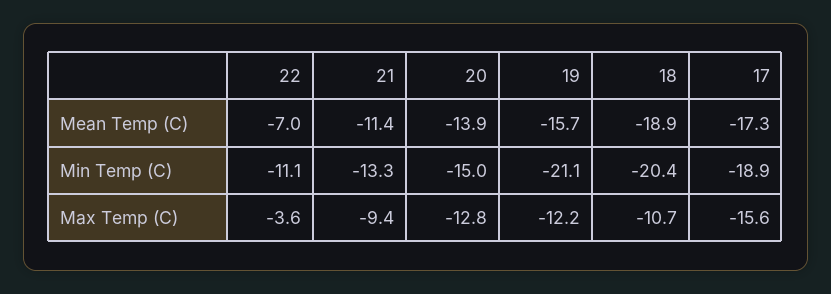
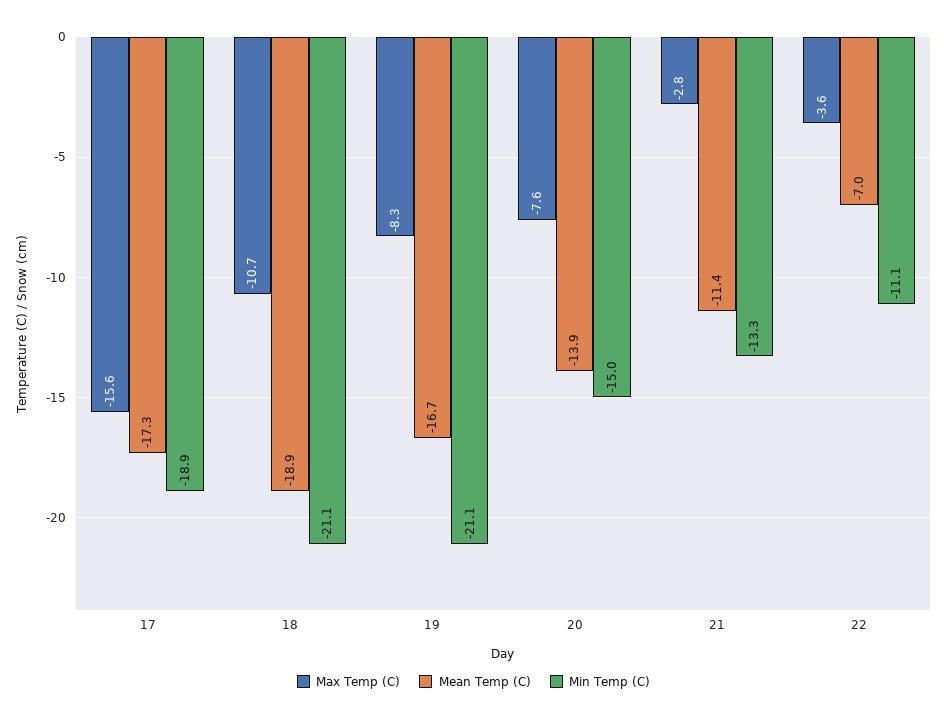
Mean Temp (C), 19: -15.7 -> -16.7
Min Temp (C), 18: -20.4 -> -21.1
Max Temp (C), 21: -9.4 -> -2.8
Max Temp (C), 20: -12.8 -> -7.6
Max Temp (C), 19: -12.2 -> -8.3

